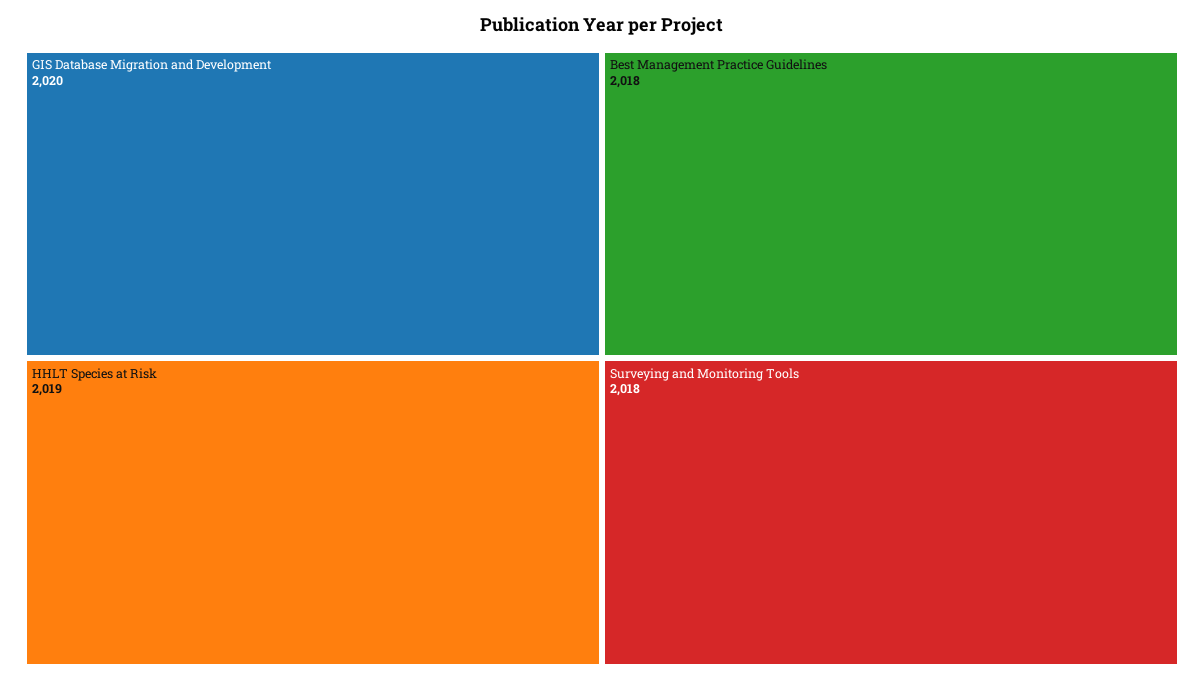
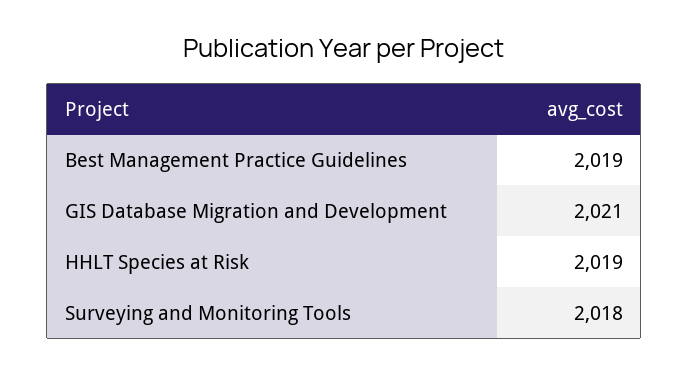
GIS Database Migration and Development: 2020 -> 2021
Best Management Practice Guidelines: 2018 -> 2019

